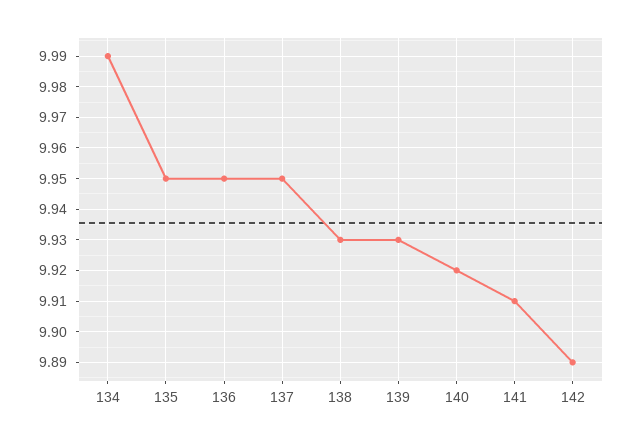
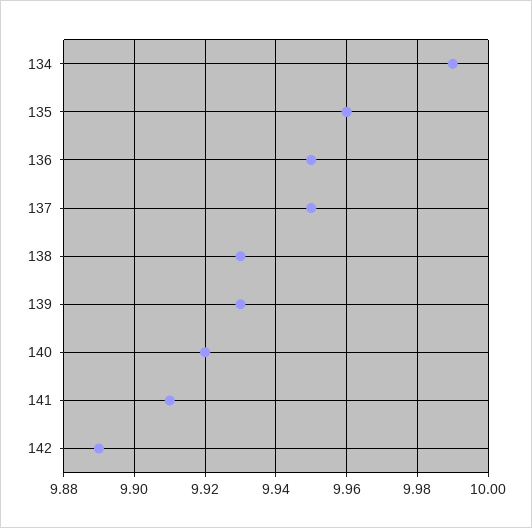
135: 9.95 -> 9.96

